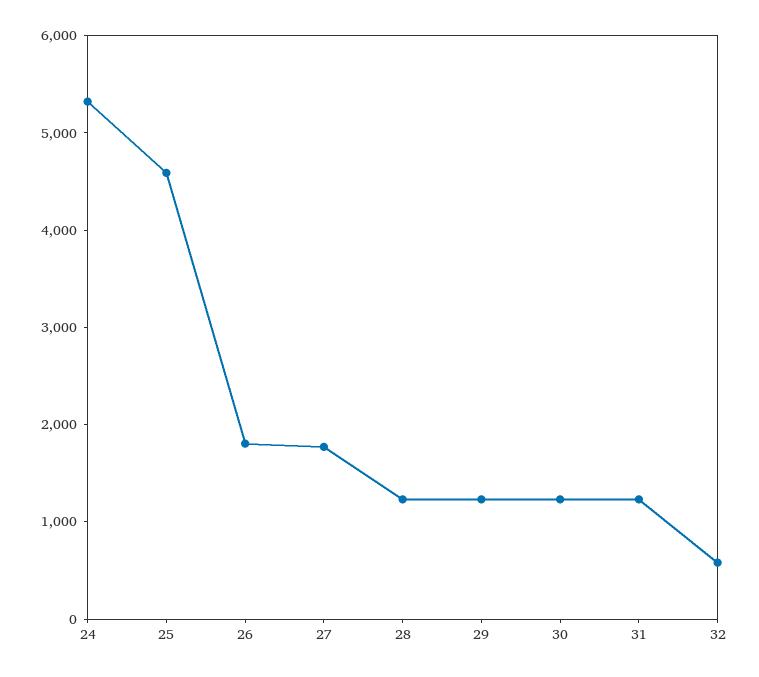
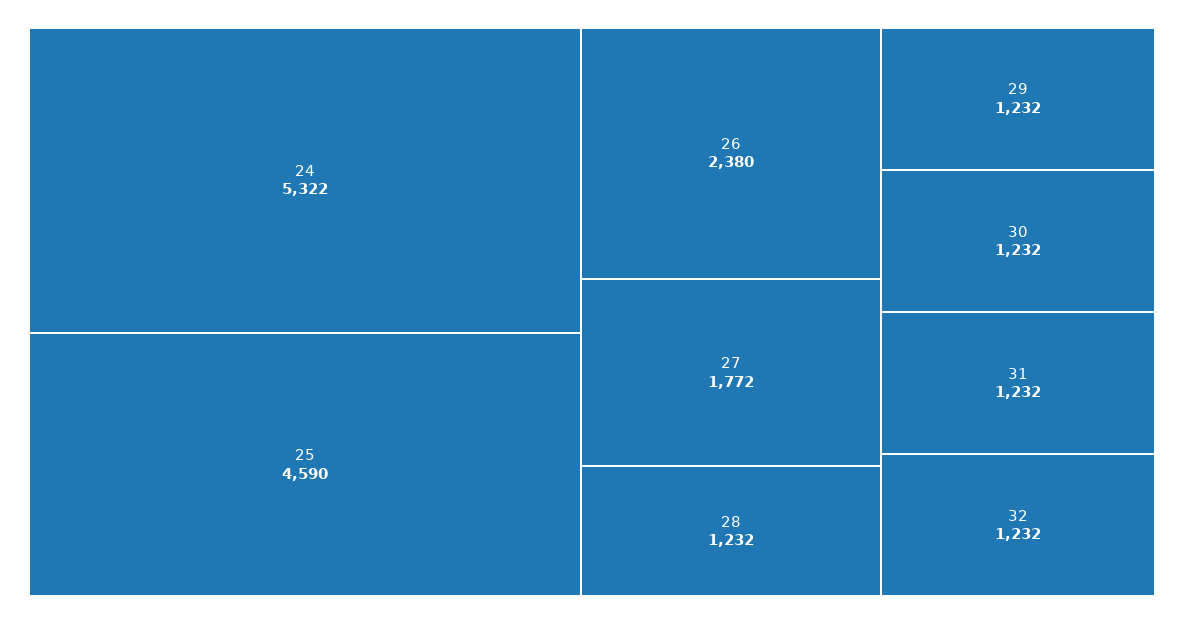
26: 1800 -> 2380
32: 600 -> 1232

